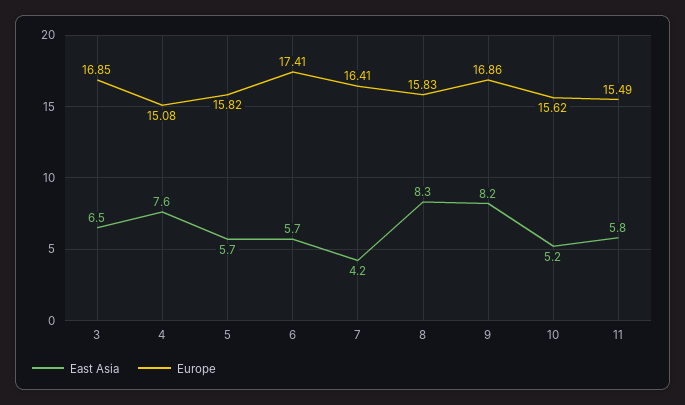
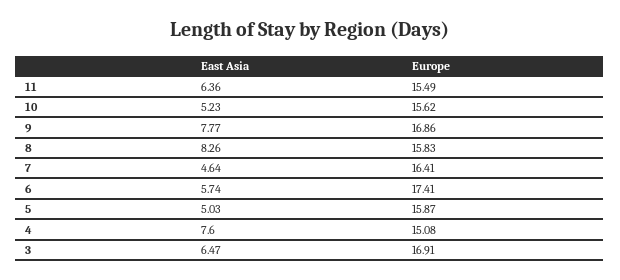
Europe, 3: 16.85 -> 16.91
East Asia, 5: 5.7 -> 5.03
Europe, 5: 15.82 -> 15.87
East Asia, 7: 4.2 -> 4.64
East Asia, 9: 8.2 -> 7.77
East Asia, 11: 5.8 -> 6.36

